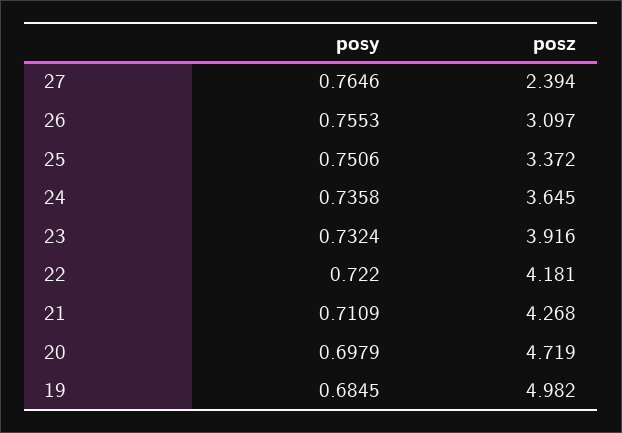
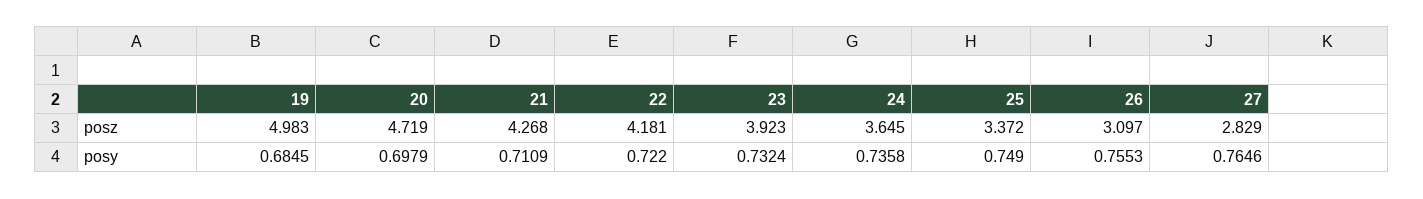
posz, 27: 2.394 -> 2.829
posy, 25: 0.7506 -> 0.749
posz, 23: 3.916 -> 3.923
posz, 19: 4.982 -> 4.983

